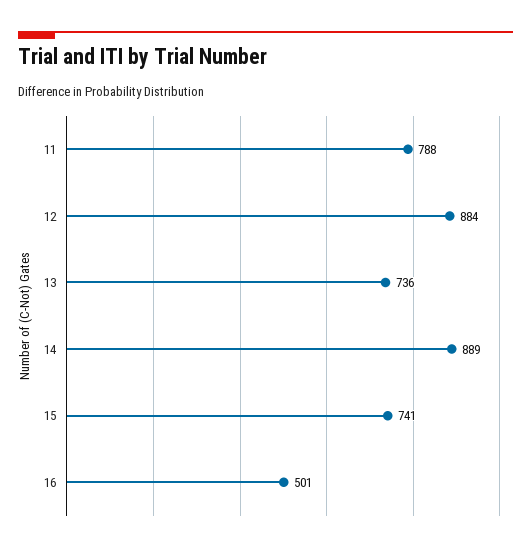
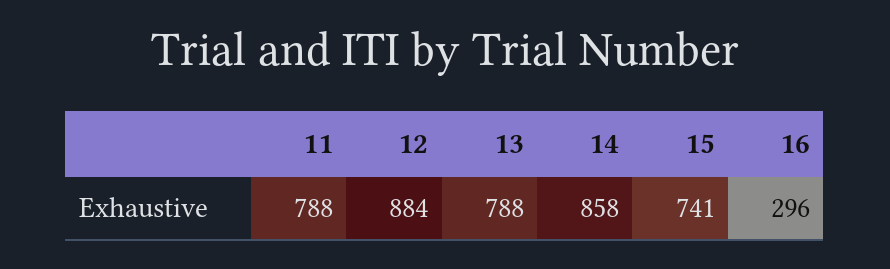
13: 736 -> 788
14: 889 -> 858
16: 501 -> 296

